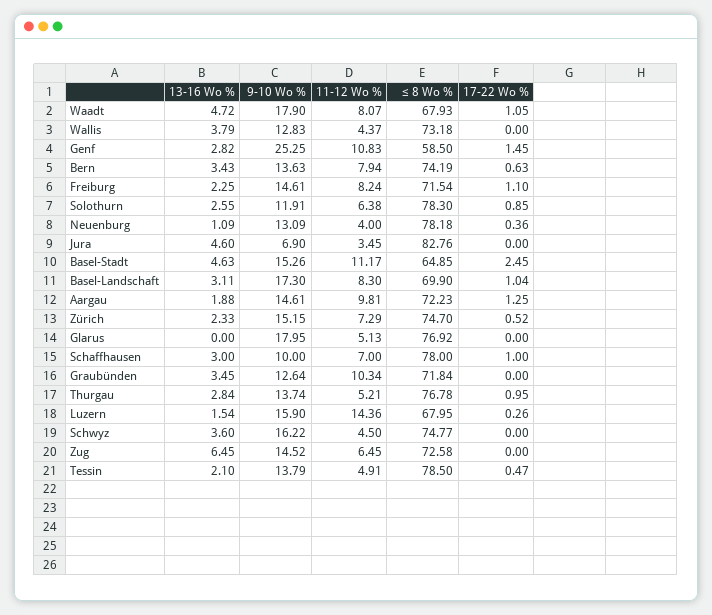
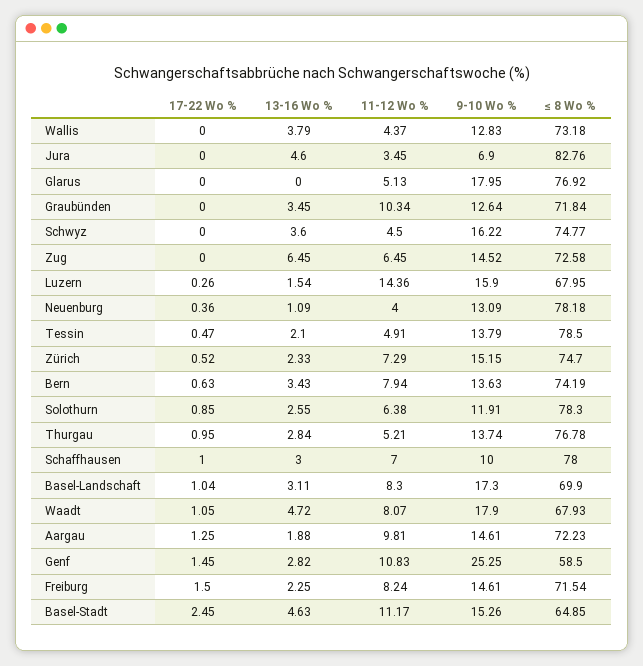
17-22 Wo %, Freiburg: 1.1 -> 1.5

